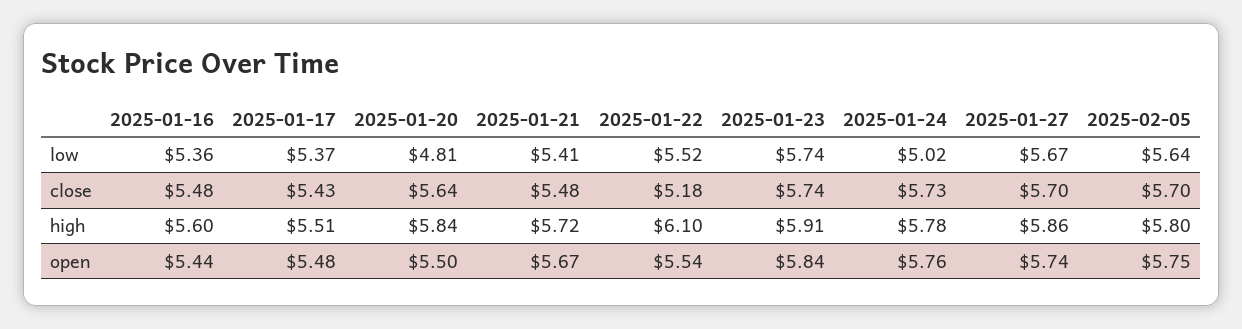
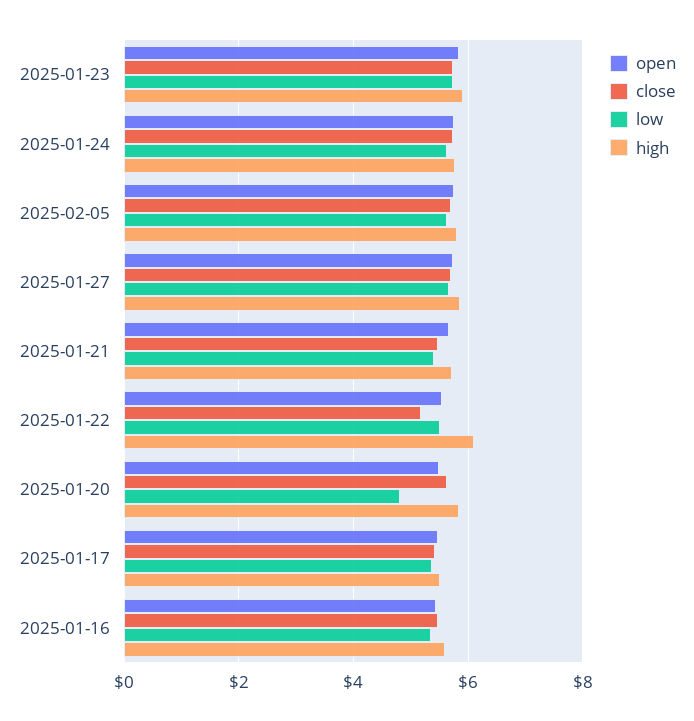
low, 2025-01-24: 5.02 -> 5.6

